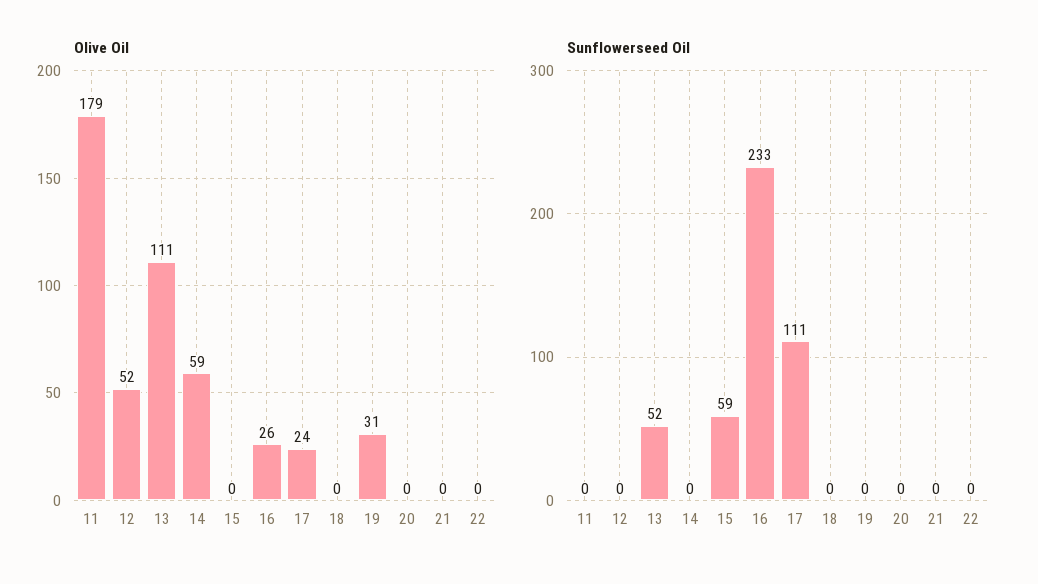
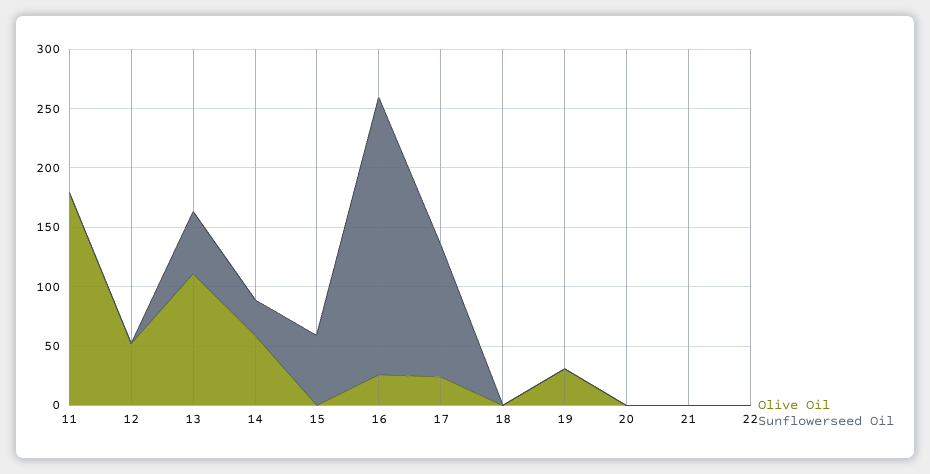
Sunflowerseed Oil, 14: 0 -> 30

